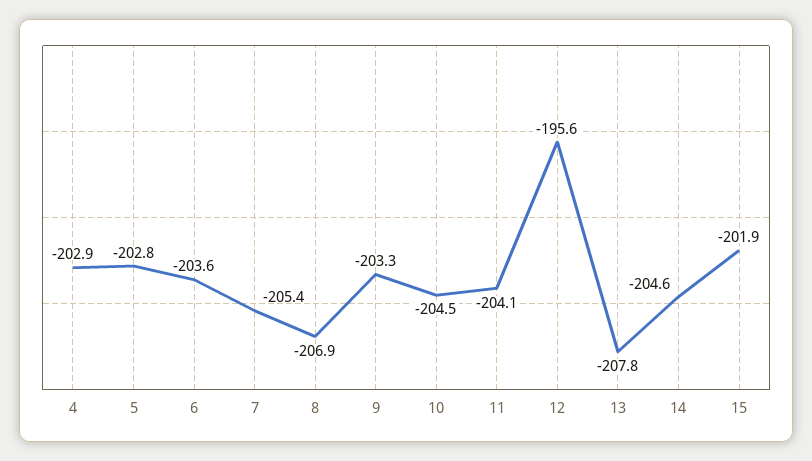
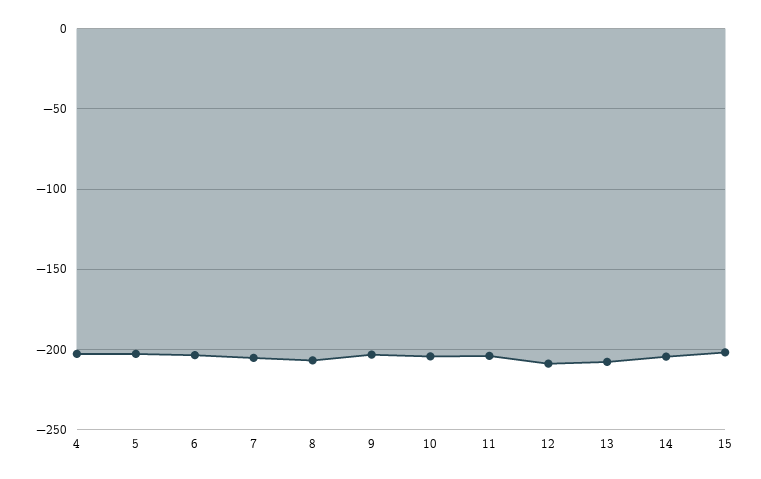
12: -195.6 -> -210

